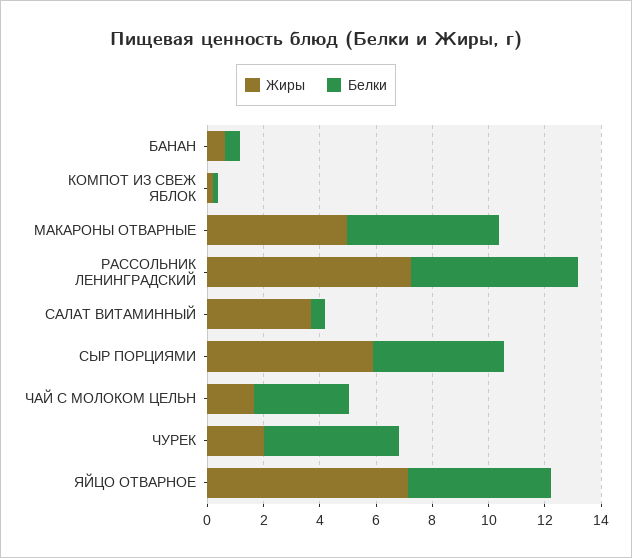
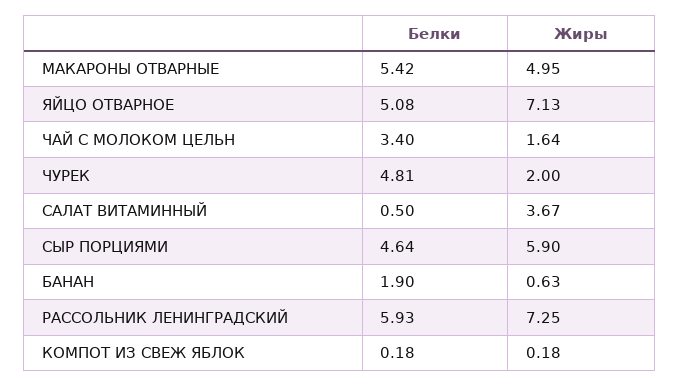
Белки, БАНАН: 0.5 -> 1.9

